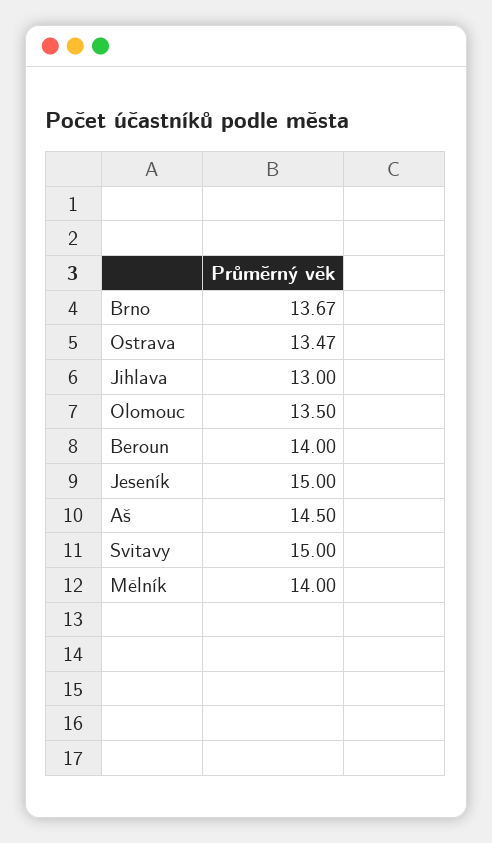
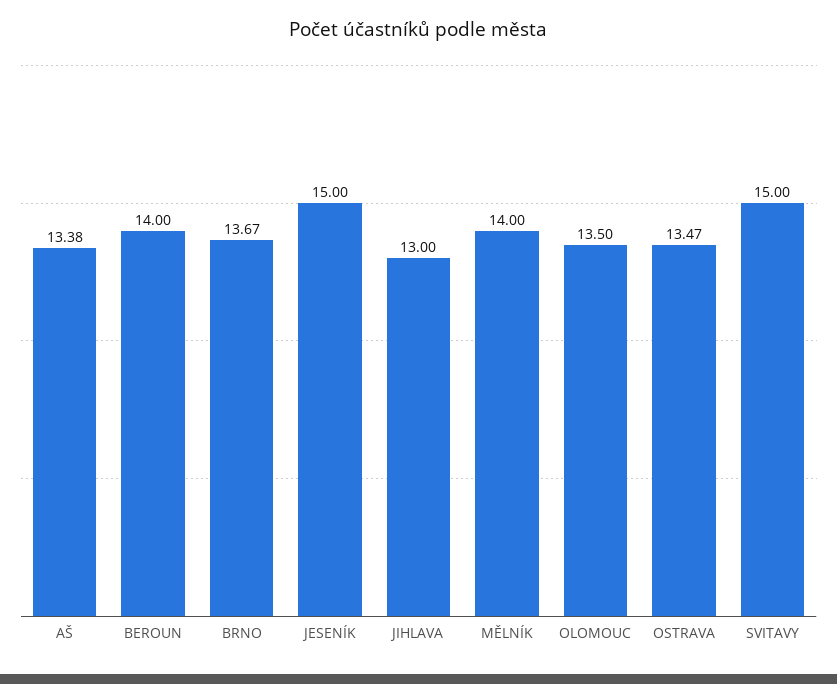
Aš: 14.5 -> 13.38

